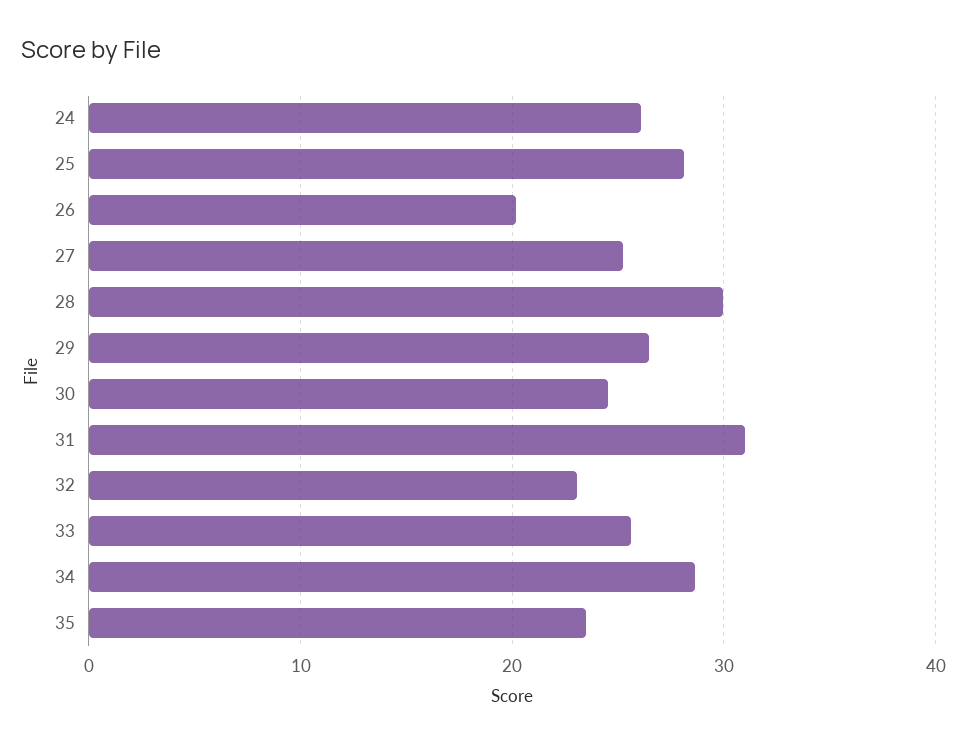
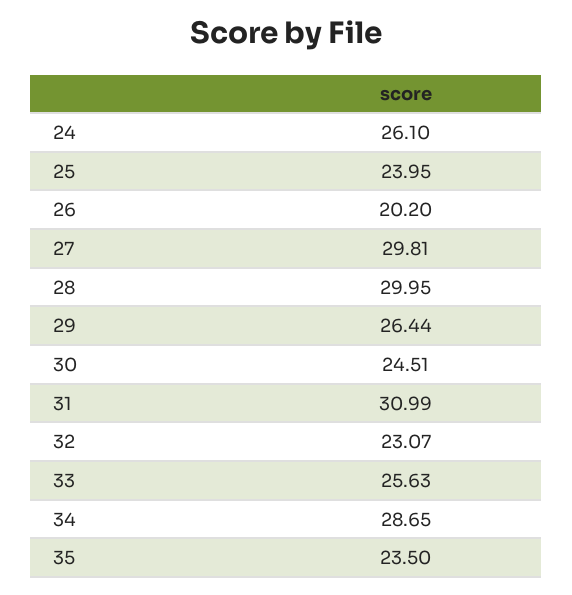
25: 28 -> 23.95
27: 25 -> 29.81

